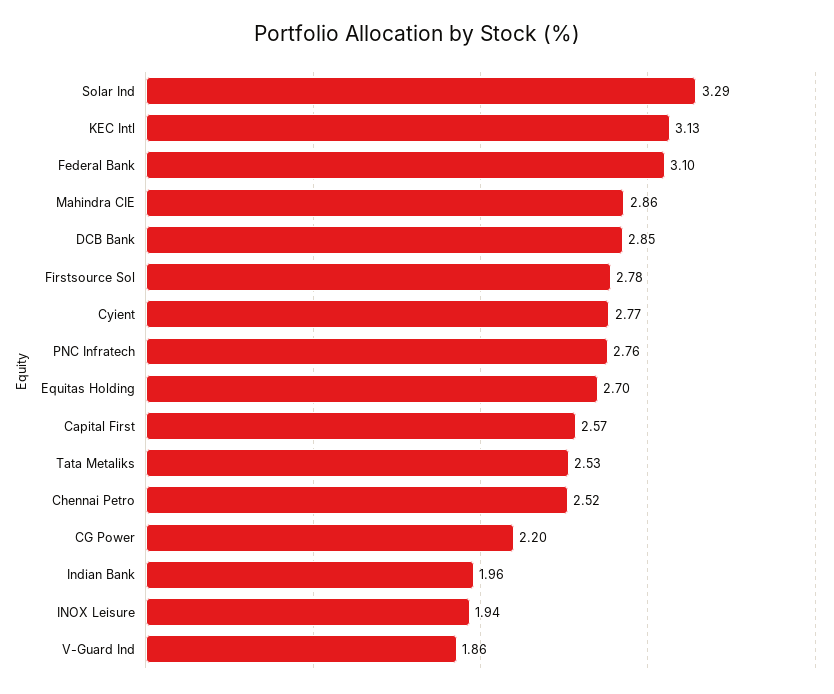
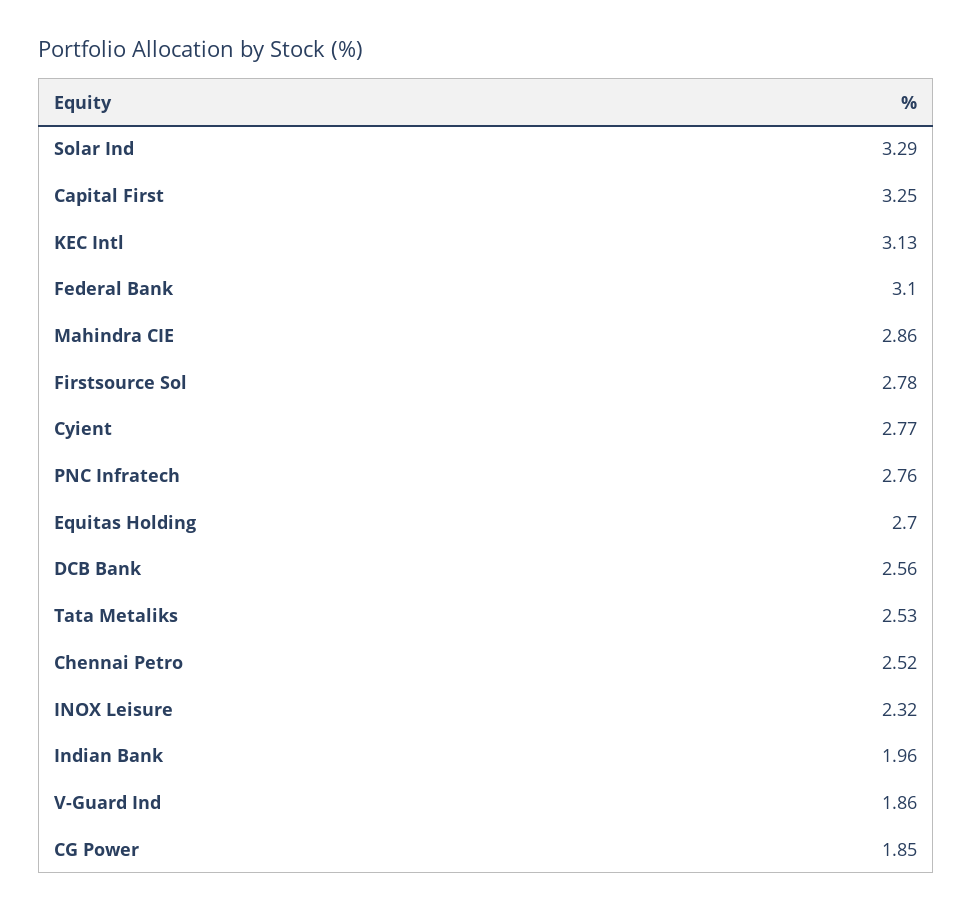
DCB Bank: 2.85 -> 2.56
Capital First: 2.57 -> 3.25
CG Power: 2.2 -> 1.85
INOX Leisure: 1.94 -> 2.32

